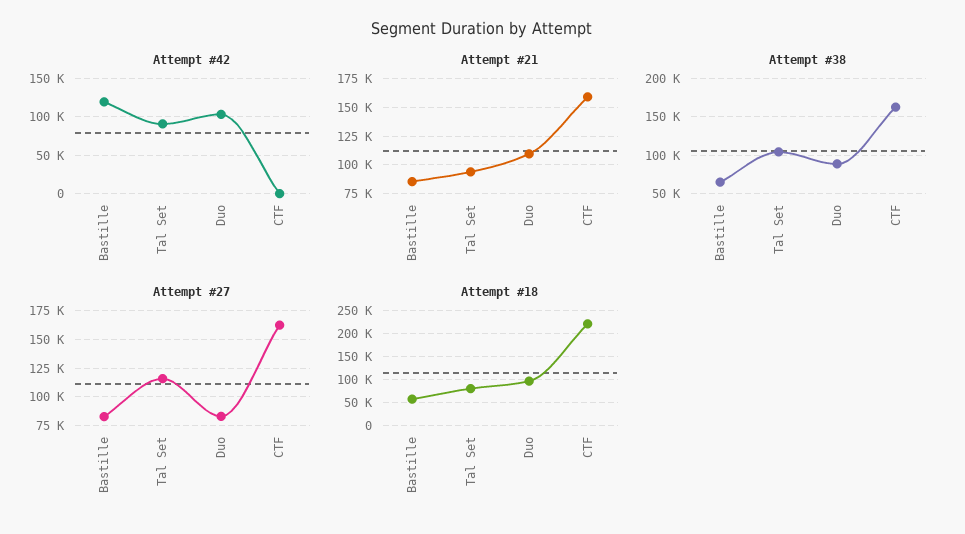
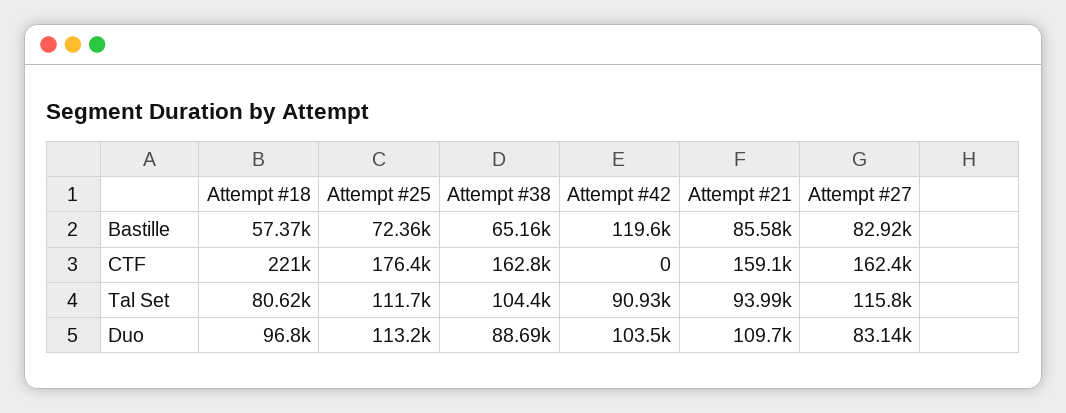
Attempt #25, Bastille: none -> 72360
Attempt #25, CTF: none -> 176400
Attempt #25, Tal Set: none -> 111700
Attempt #25, Duo: none -> 113200

